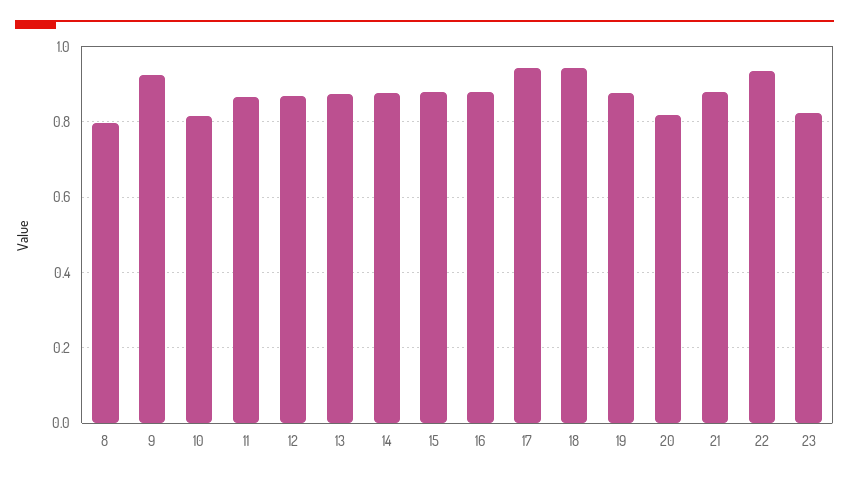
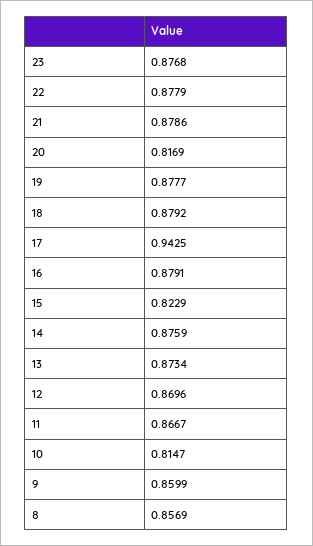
8: 0.8 -> 0.8569
9: 0.92 -> 0.8599
15: 0.88 -> 0.8229
18: 0.94 -> 0.8792
22: 0.94 -> 0.8779
23: 0.82 -> 0.8768

